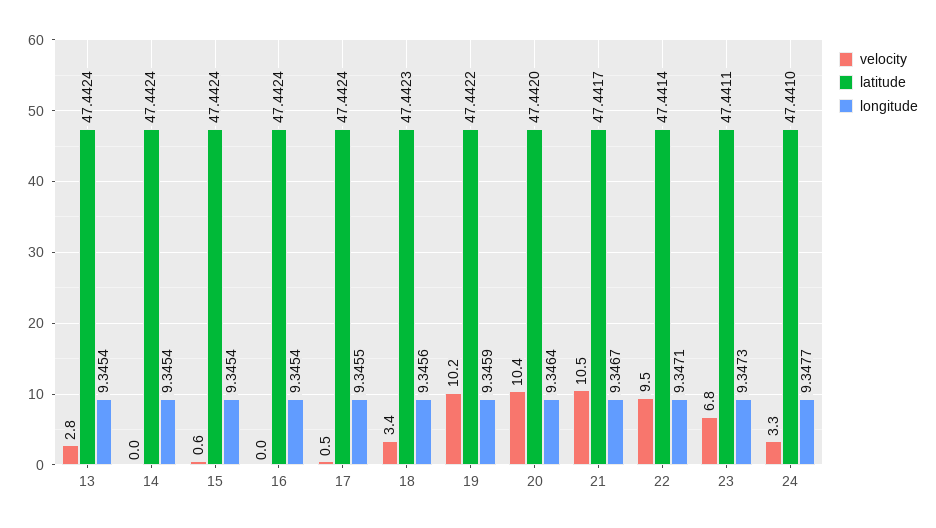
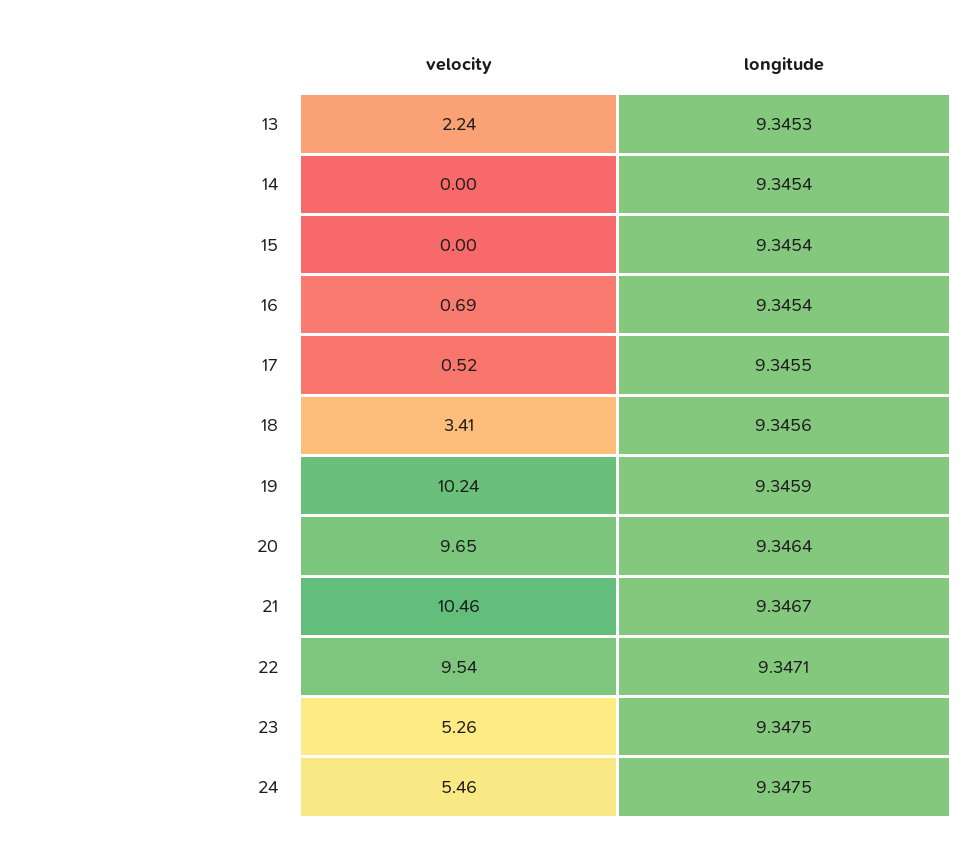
velocity, 13: 2.8 -> 2.24
latitude, 13: 47.4424 -> none
longitude, 13: 9.3454 -> 9.3453
latitude, 14: 47.4424 -> none
velocity, 15: 0.6 -> 0
latitude, 15: 47.4424 -> none
velocity, 16: 0 -> 0.69
latitude, 16: 47.4424 -> none
latitude, 17: 47.4424 -> none
latitude, 18: 47.4423 -> none
latitude, 19: 47.4422 -> none
velocity, 20: 10.4 -> 9.65
latitude, 20: 47.442 -> none
latitude, 21: 47.4417 -> none
latitude, 22: 47.4414 -> none
velocity, 23: 6.8 -> 5.26
latitude, 23: 47.4411 -> none
longitude, 23: 9.3473 -> 9.3475
velocity, 24: 3.3 -> 5.46
latitude, 24: 47.441 -> none
longitude, 24: 9.3477 -> 9.3475

